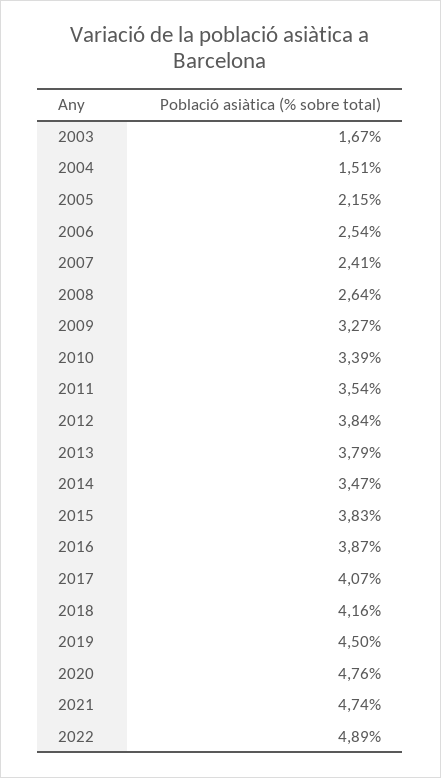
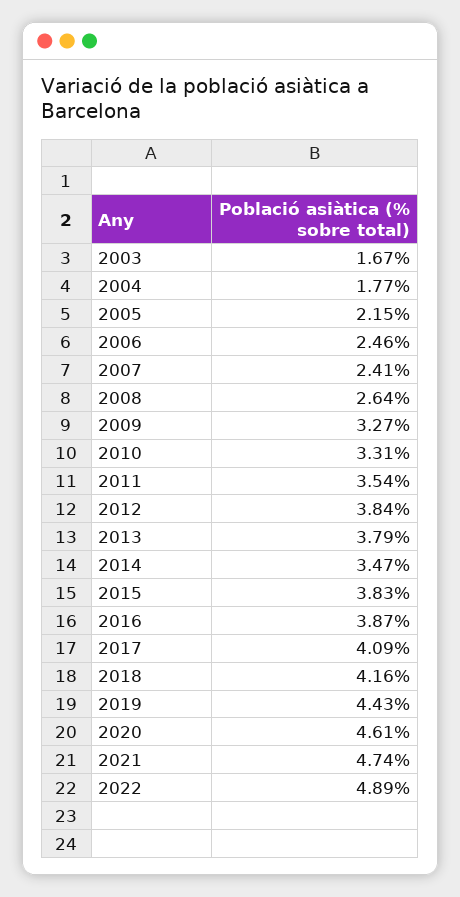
2004: 1.51 -> 1.77
2006: 2.54 -> 2.46
2010: 3.39 -> 3.31
2017: 4.07 -> 4.09
2019: 4.5 -> 4.43
2020: 4.76 -> 4.61

